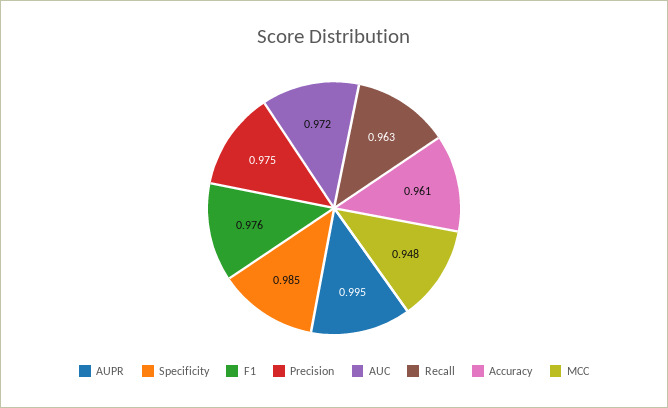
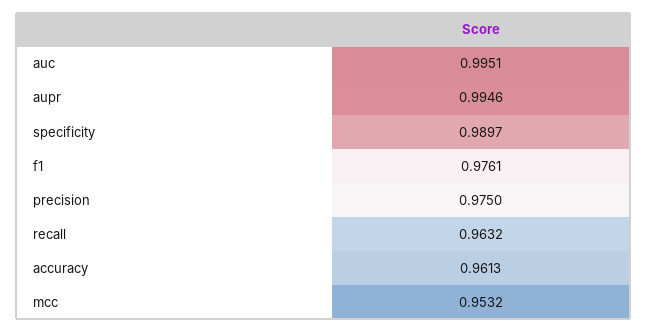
Specificity: 0.985 -> 0.9897
AUC: 0.972 -> 0.9951
MCC: 0.948 -> 0.9532

